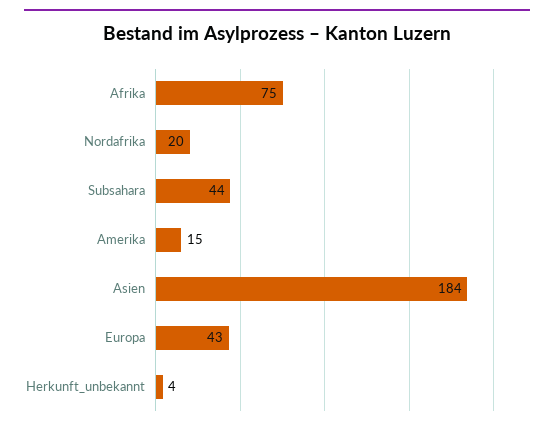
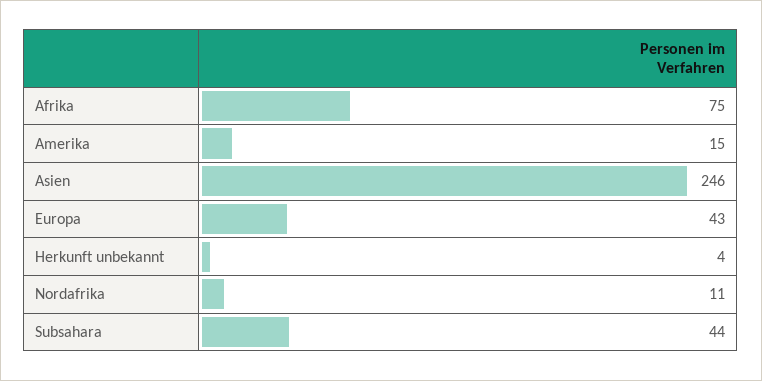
Nordafrika: 20 -> 11
Asien: 184 -> 246

